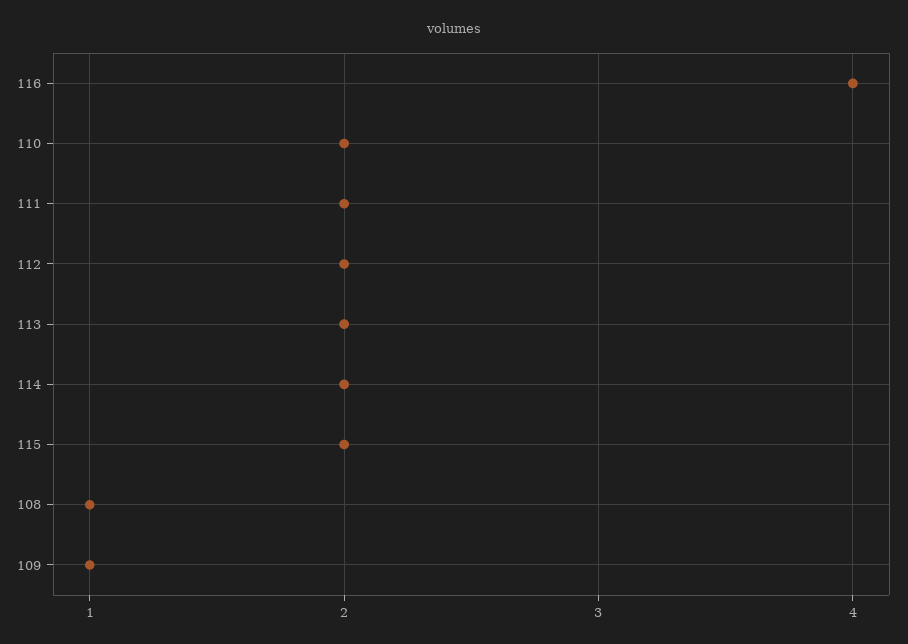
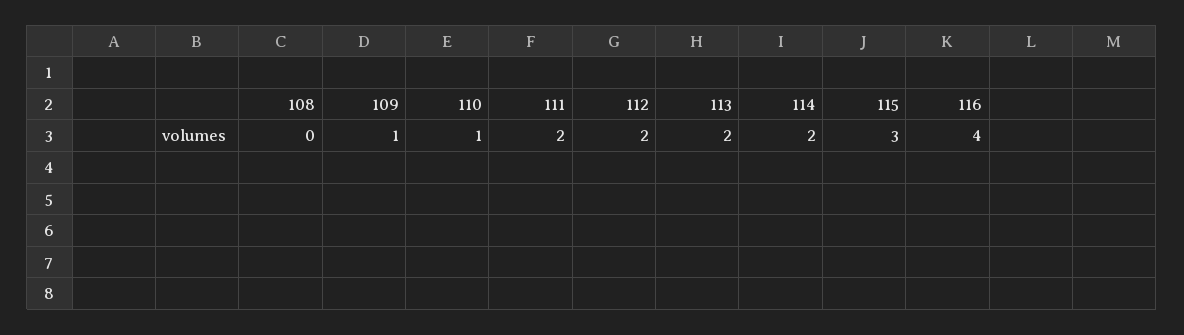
110: 2 -> 1
115: 2 -> 3
108: 1 -> 0

